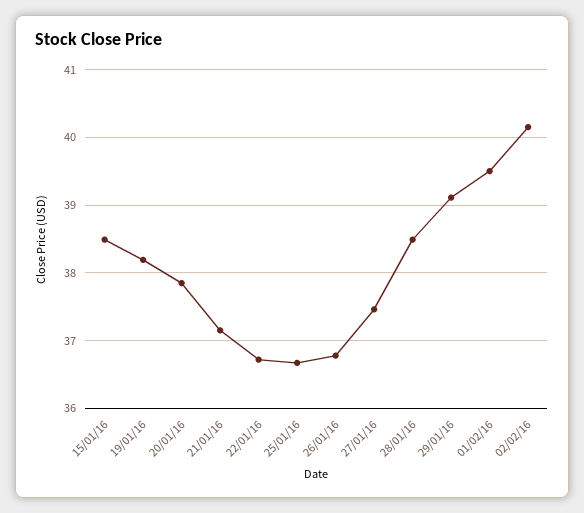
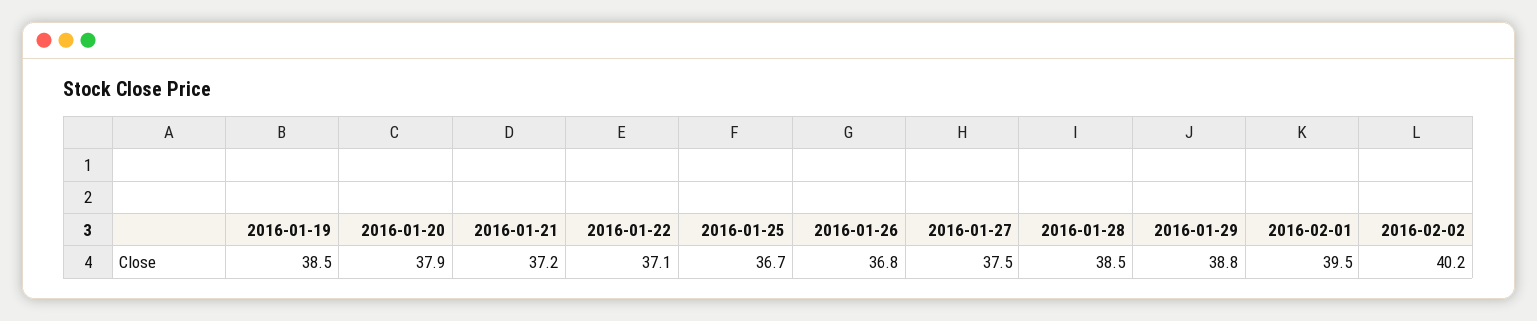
15/01/16: 38.5 -> none
19/01/16: 38.2 -> 38.5
22/01/16: 36.7 -> 37.1
29/01/16: 39.1 -> 38.8

